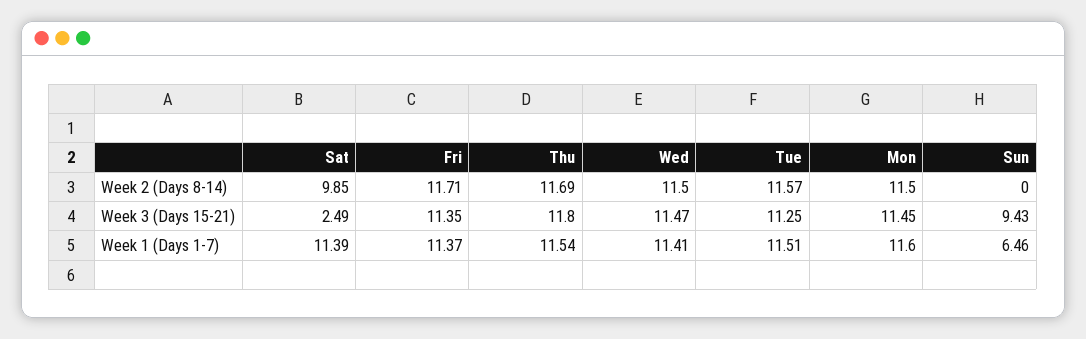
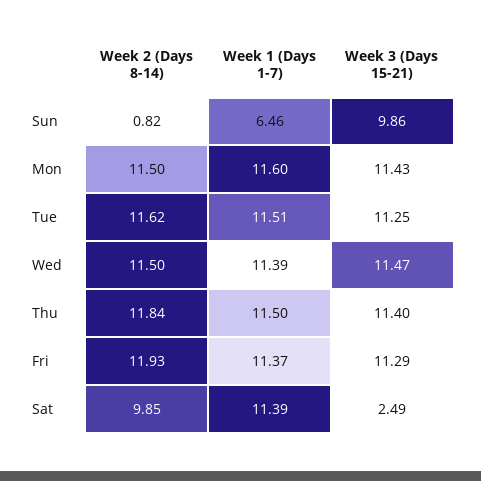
Fri, Week 2 (Days 8-14): 11.71 -> 11.93
Thu, Week 2 (Days 8-14): 11.69 -> 11.84
Tue, Week 2 (Days 8-14): 11.57 -> 11.62
Sun, Week 2 (Days 8-14): 0 -> 0.82
Fri, Week 3 (Days 15-21): 11.35 -> 11.29
Thu, Week 3 (Days 15-21): 11.8 -> 11.4
Mon, Week 3 (Days 15-21): 11.45 -> 11.43
Sun, Week 3 (Days 15-21): 9.43 -> 9.86
Thu, Week 1 (Days 1-7): 11.54 -> 11.5
Wed, Week 1 (Days 1-7): 11.41 -> 11.39

